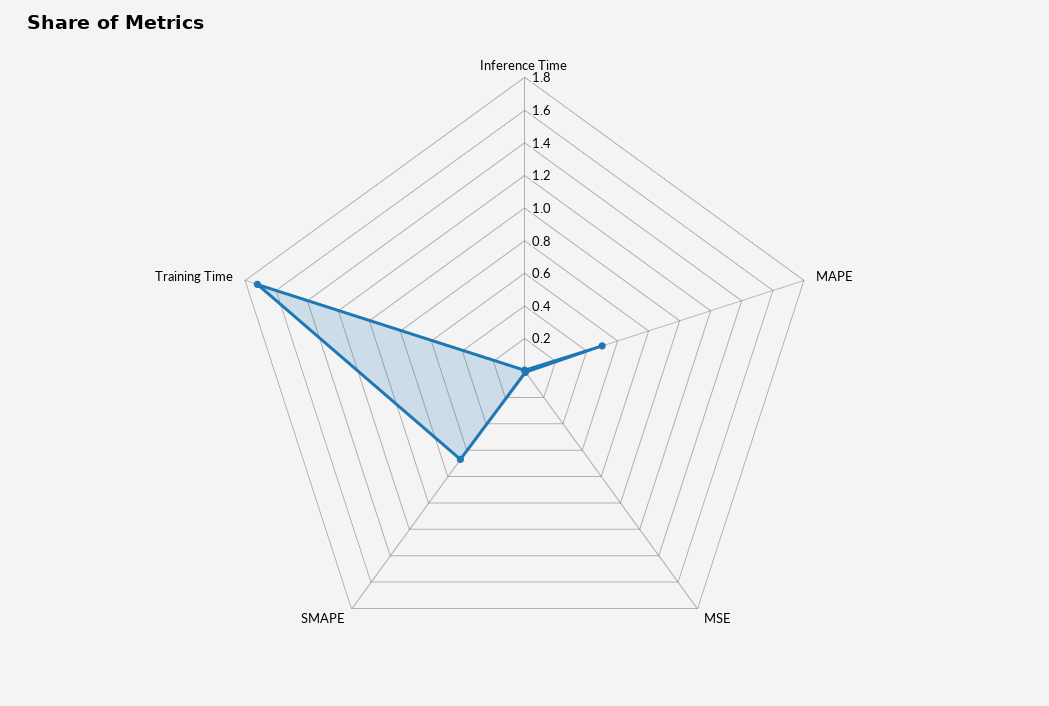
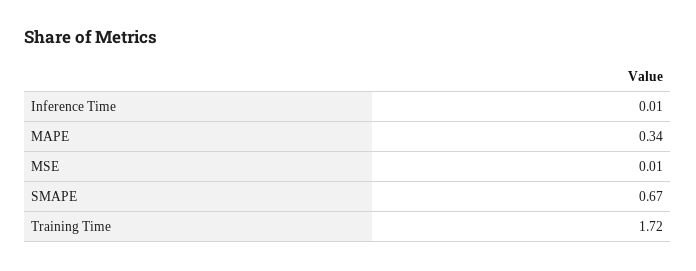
MAPE: 0.5 -> 0.34

